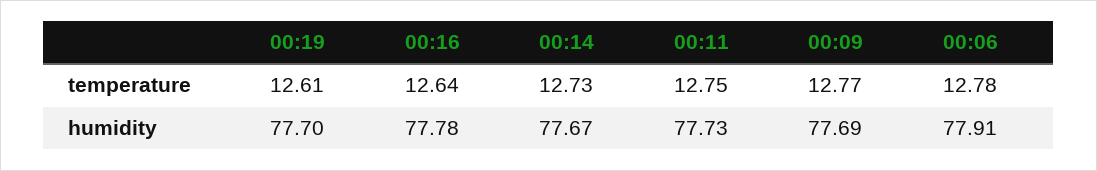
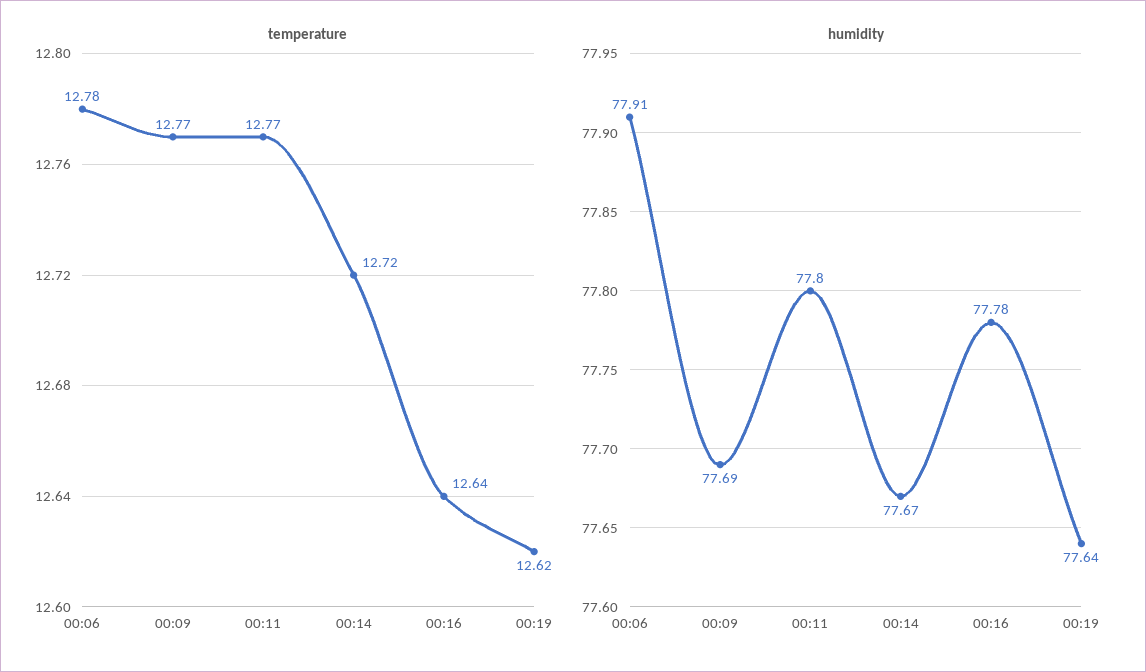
temperature, 00:19: 12.61 -> 12.62
temperature, 00:14: 12.73 -> 12.72
temperature, 00:11: 12.75 -> 12.77
humidity, 00:19: 77.7 -> 77.64
humidity, 00:11: 77.73 -> 77.8

